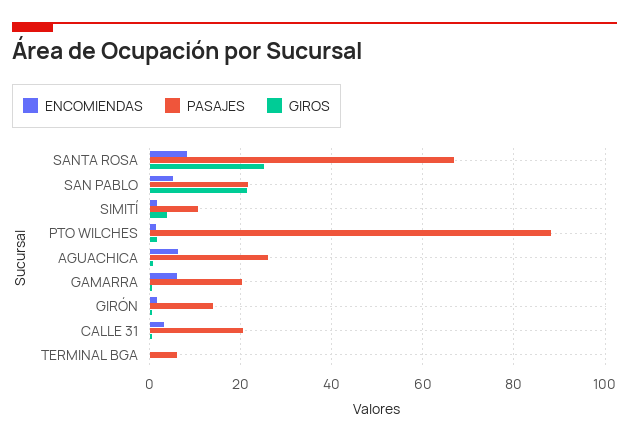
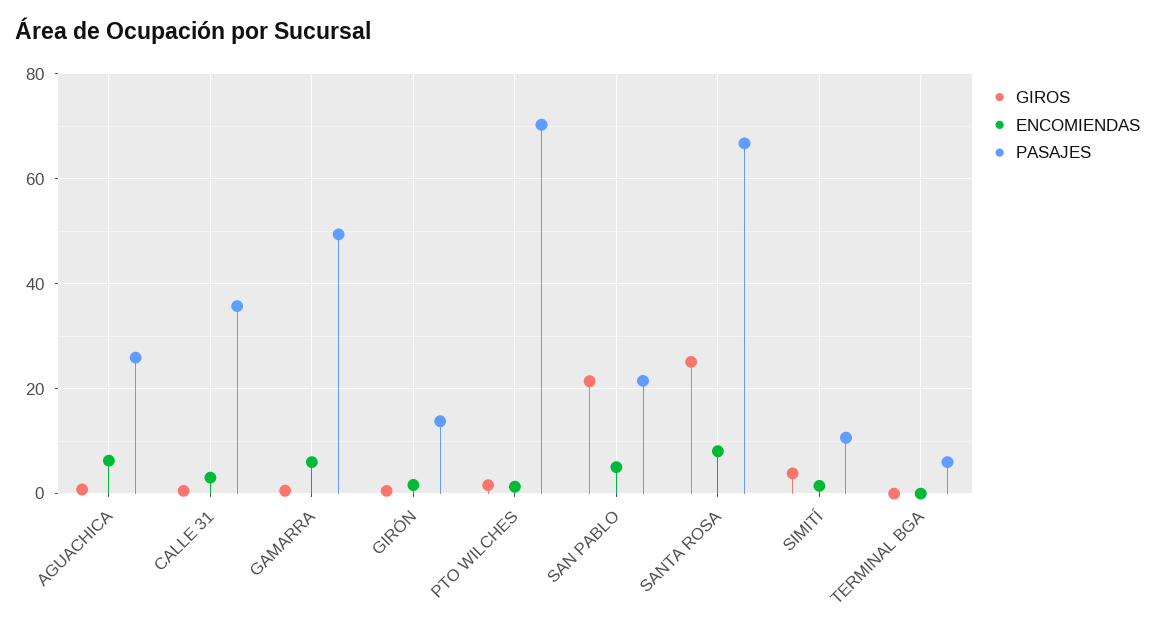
PASAJES, PTO WILCHES: 88 -> 70
PASAJES, GAMARRA: 20 -> 50
PASAJES, CALLE 31: 20 -> 36

